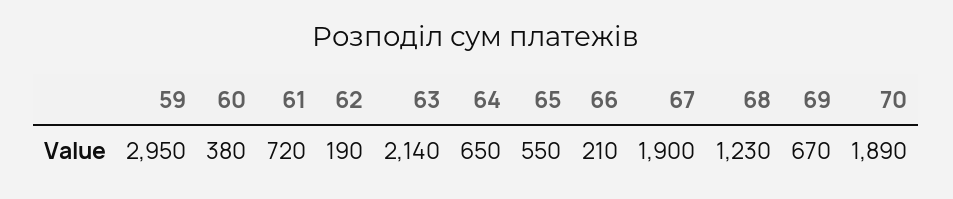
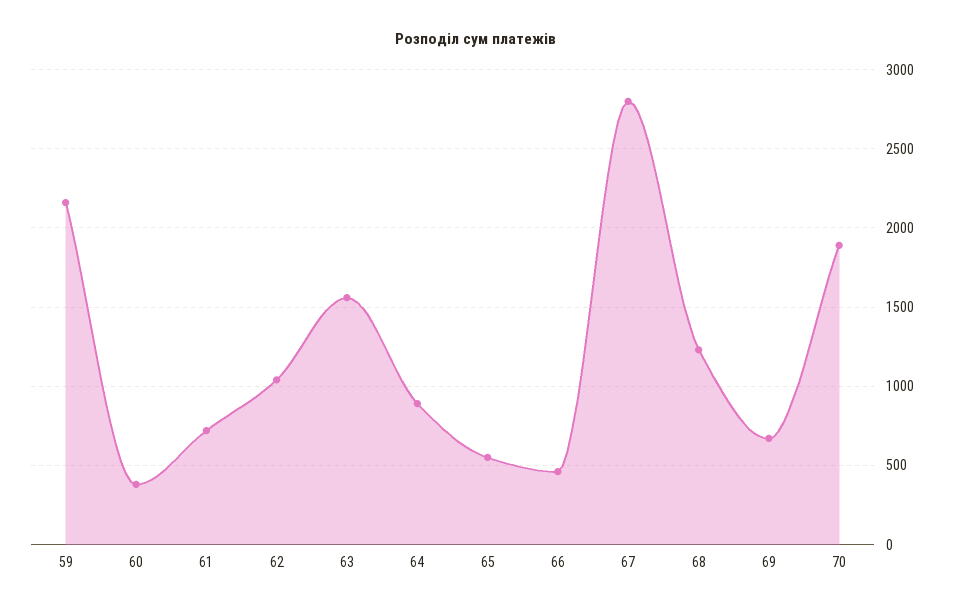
59: 2950 -> 2150
62: 190 -> 1050
63: 2140 -> 1550
64: 650 -> 900
66: 210 -> 450
67: 1900 -> 2800

